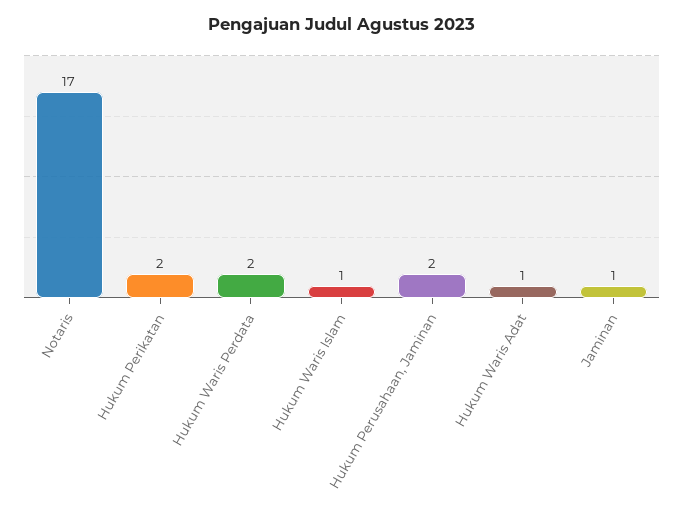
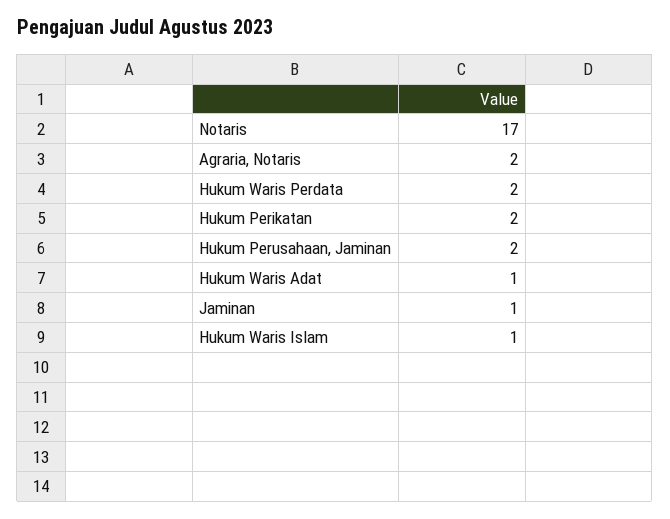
Agraria, Notaris: none -> 2

